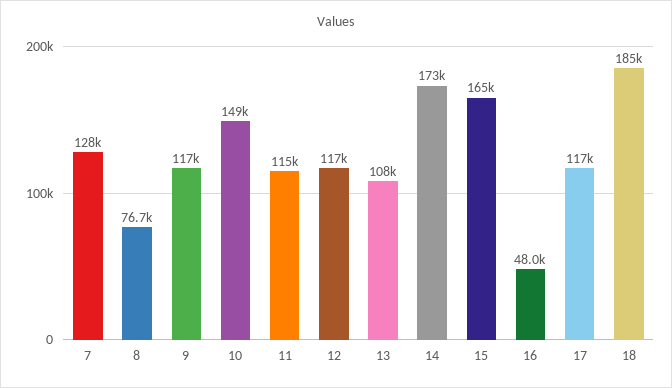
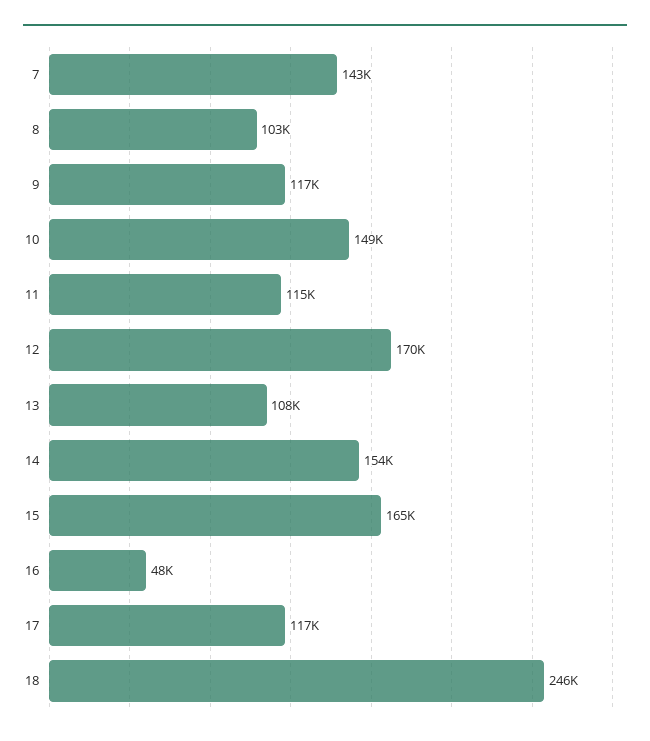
7: 128000 -> 143000
8: 76700 -> 103000
12: 117000 -> 170000
14: 173000 -> 154000
18: 185000 -> 246000

